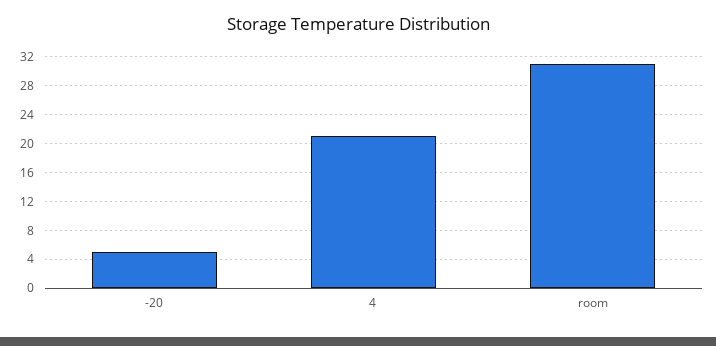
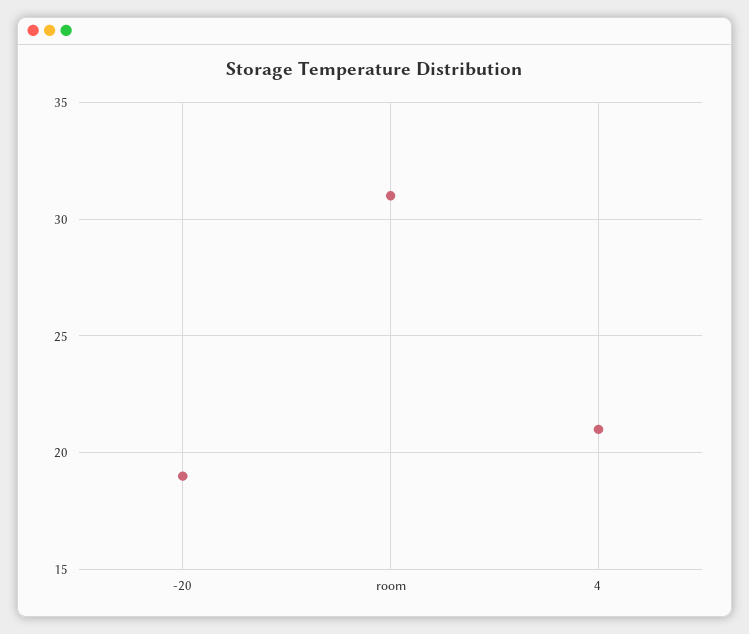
-20: 5 -> 19

